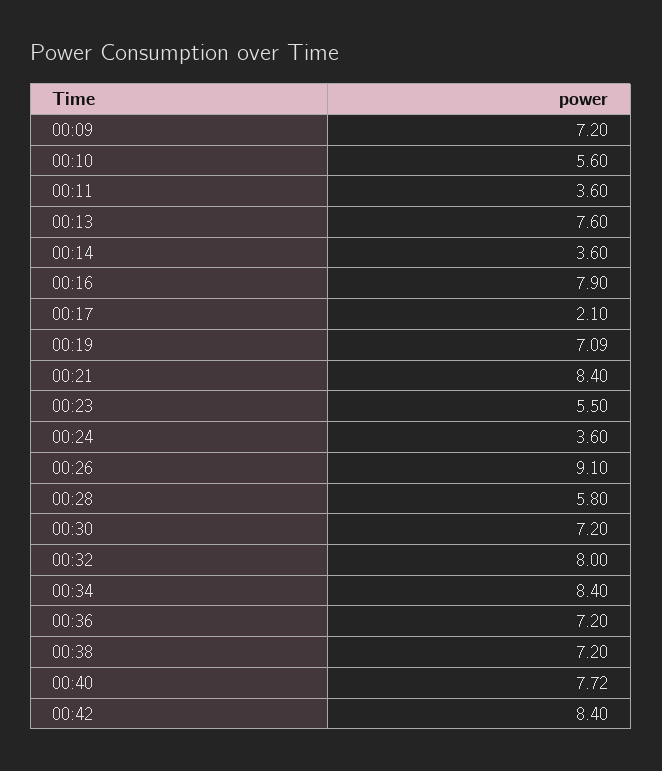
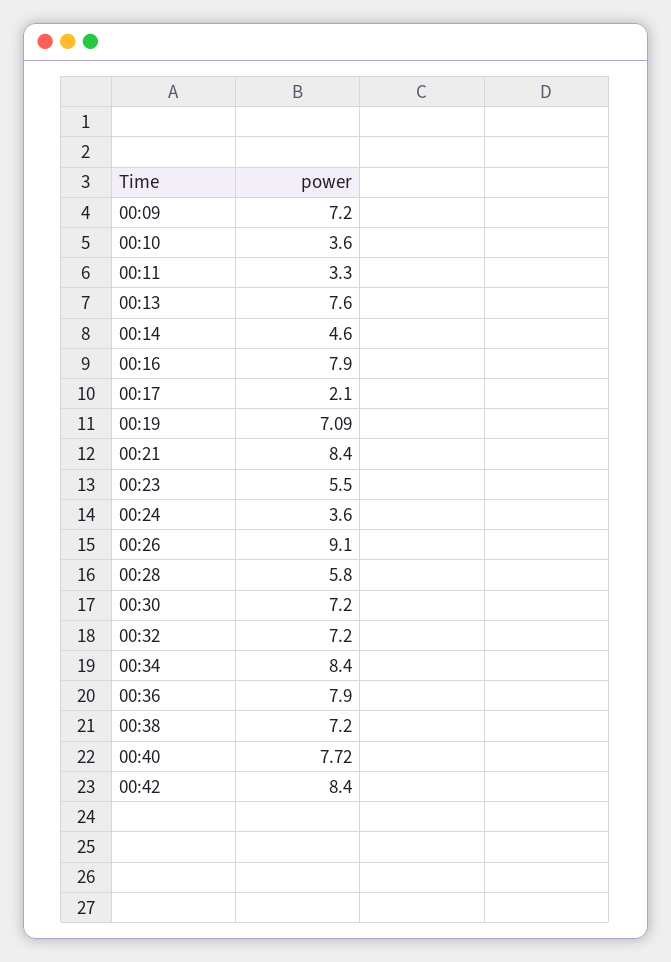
00:10: 5.6 -> 3.6
00:11: 3.6 -> 3.3
00:14: 3.6 -> 4.6
00:32: 8 -> 7.2
00:36: 7.2 -> 7.9

